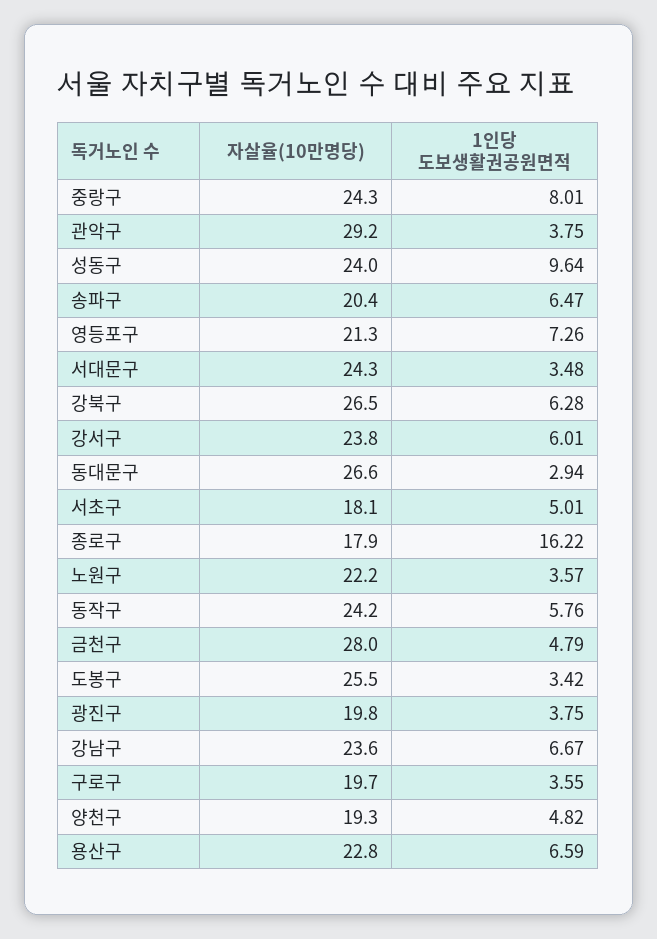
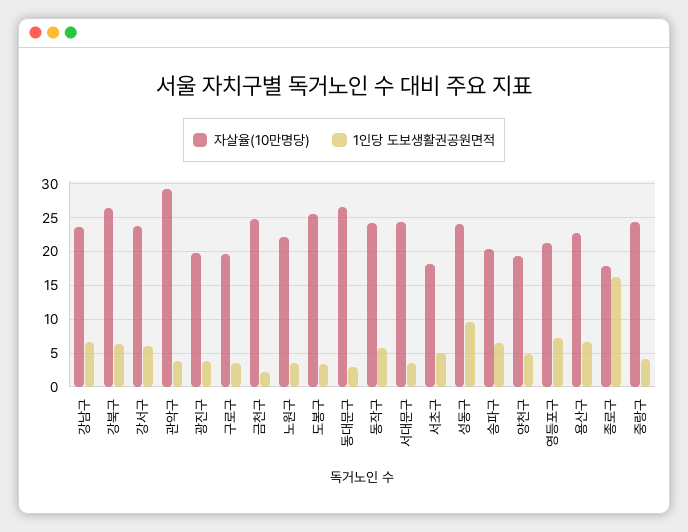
1인당 도보생활권공원면적, 중랑구: 8.01 -> 4
자살율(10만명당), 금천구: 28 -> 25
1인당 도보생활권공원면적, 금천구: 4.79 -> 2

